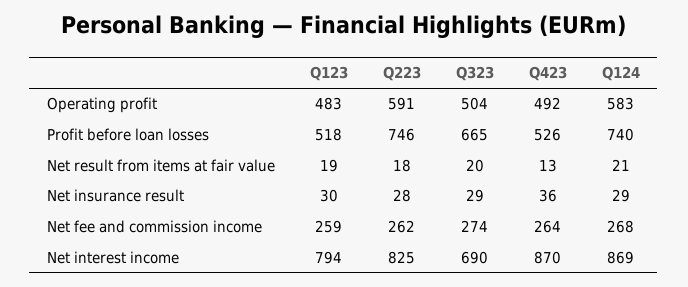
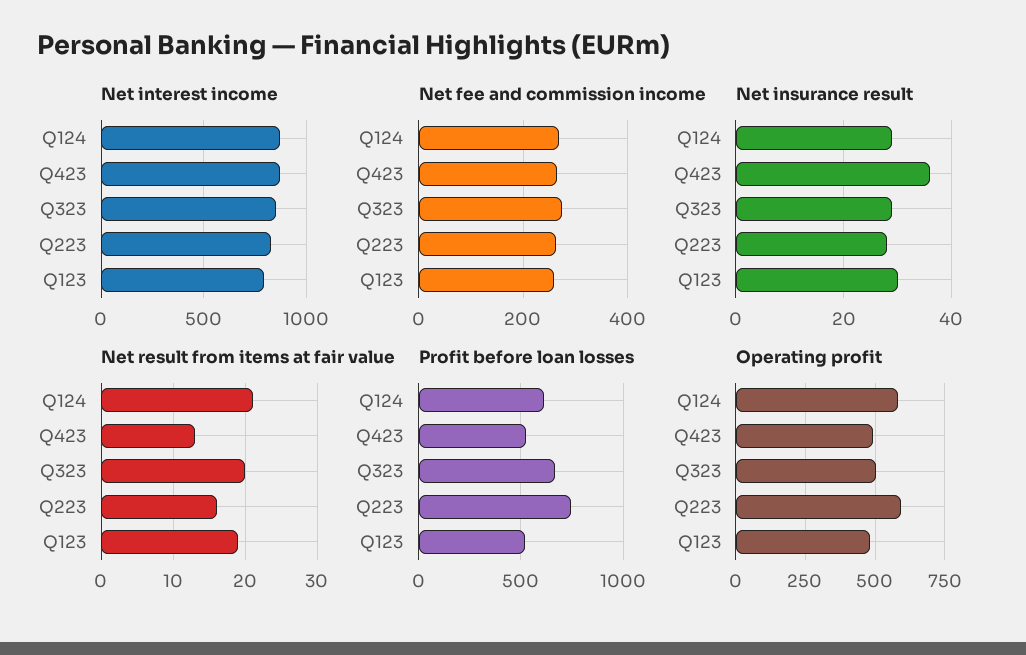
Profit before loan losses, Q124: 740 -> 600
Net result from items at fair value, Q223: 18 -> 16
Net interest income, Q323: 690 -> 850

